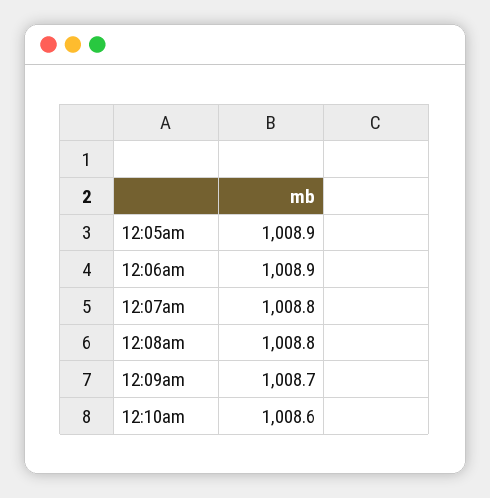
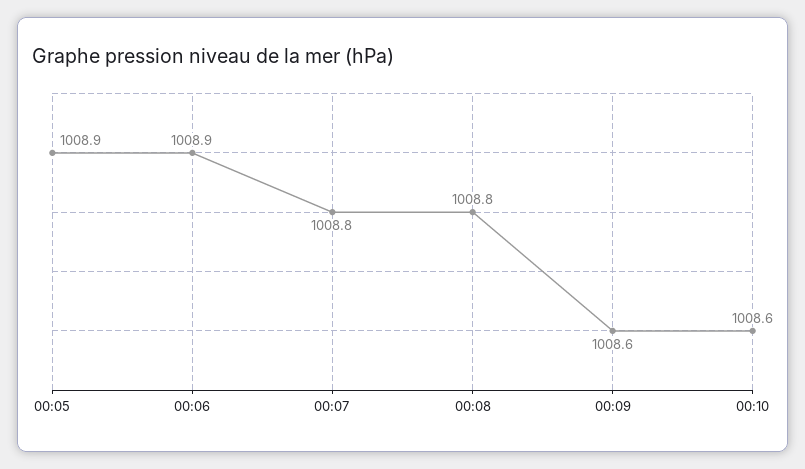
12:09am: 1008.7 -> 1008.6

